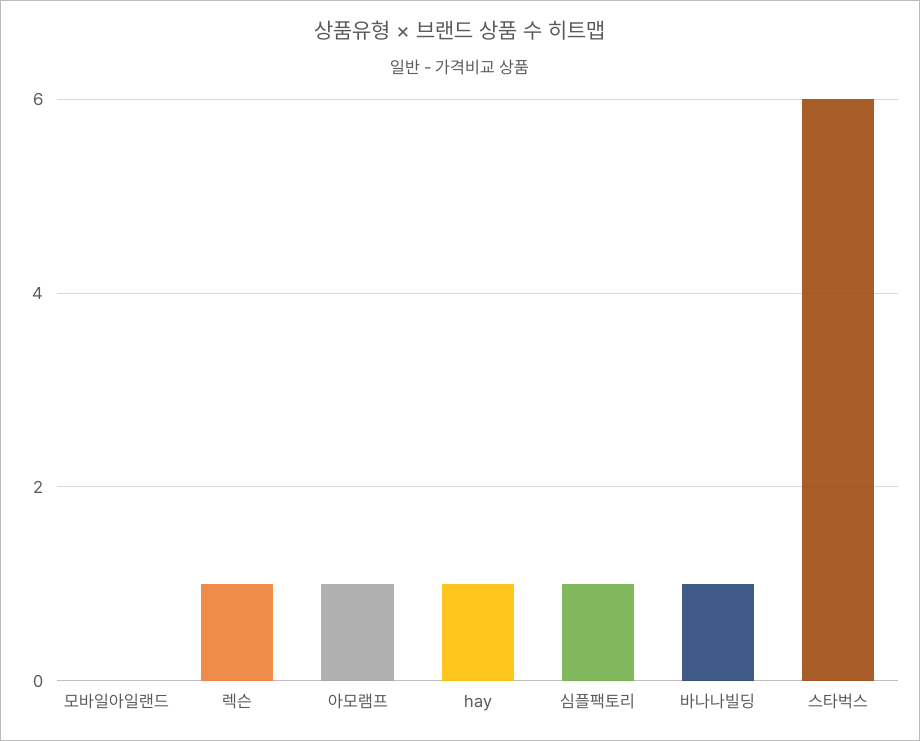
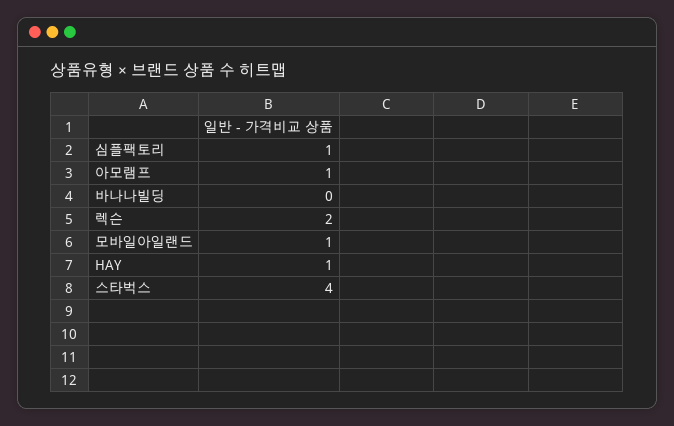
모바일아일랜드: 0 -> 1
렉슨: 1 -> 2
바나나빌딩: 1 -> 0
스타벅스: 6 -> 4

